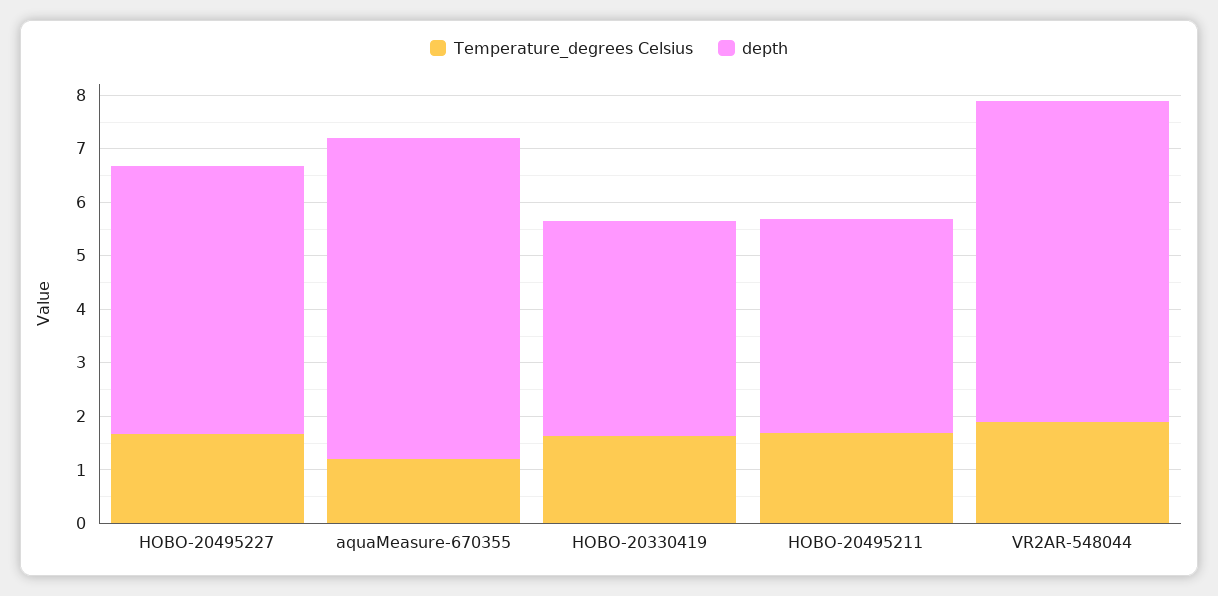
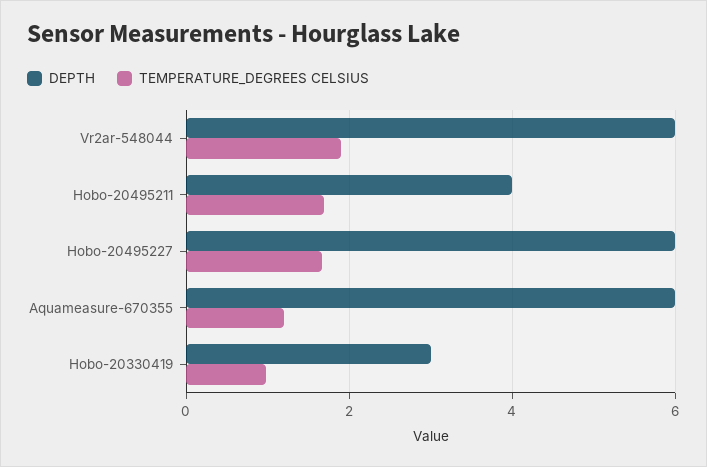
depth, HOBO-20495227: 5 -> 6
Temperature_degrees Celsius, HOBO-20330419: 1.6 -> 1
depth, HOBO-20330419: 4 -> 3

